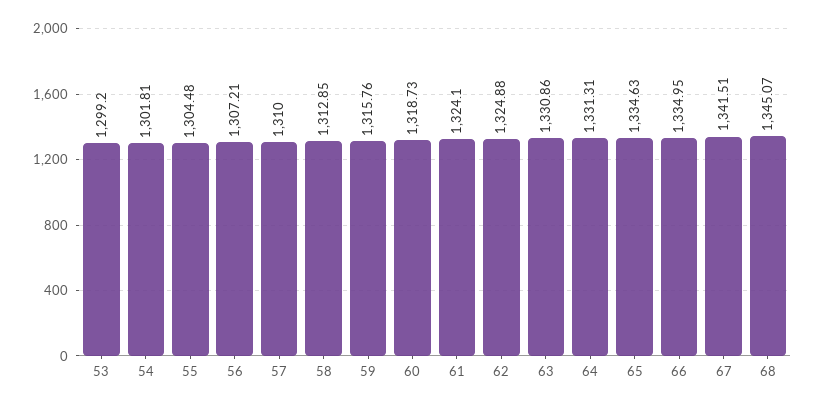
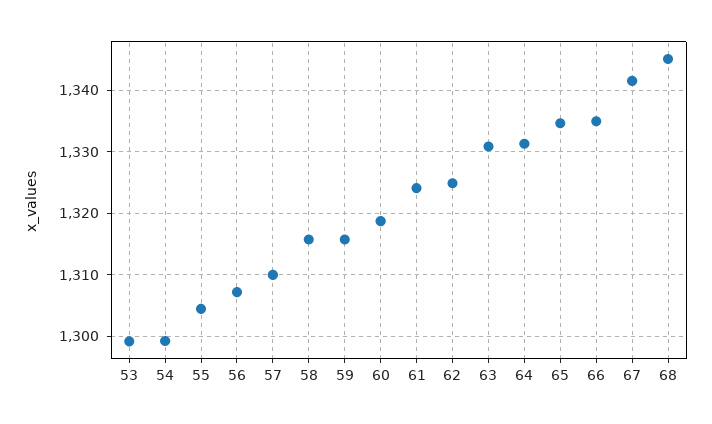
54: 1301.81 -> 1299
58: 1312.85 -> 1316

